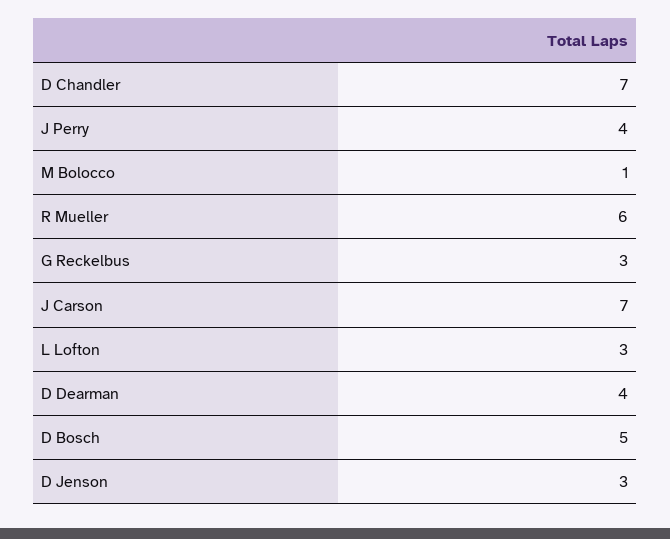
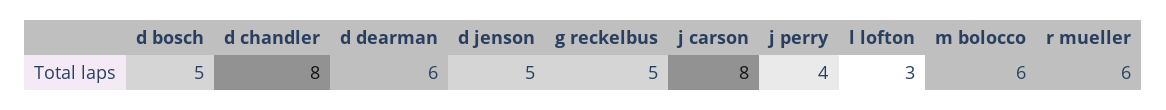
D Chandler: 7 -> 8
M Bolocco: 1 -> 6
G Reckelbus: 3 -> 5
J Carson: 7 -> 8
D Dearman: 4 -> 6
D Jenson: 3 -> 5

